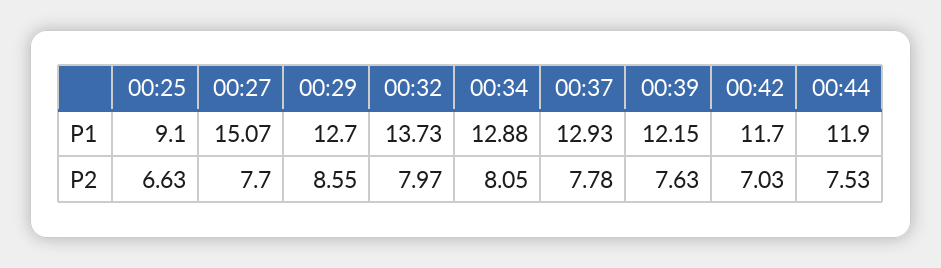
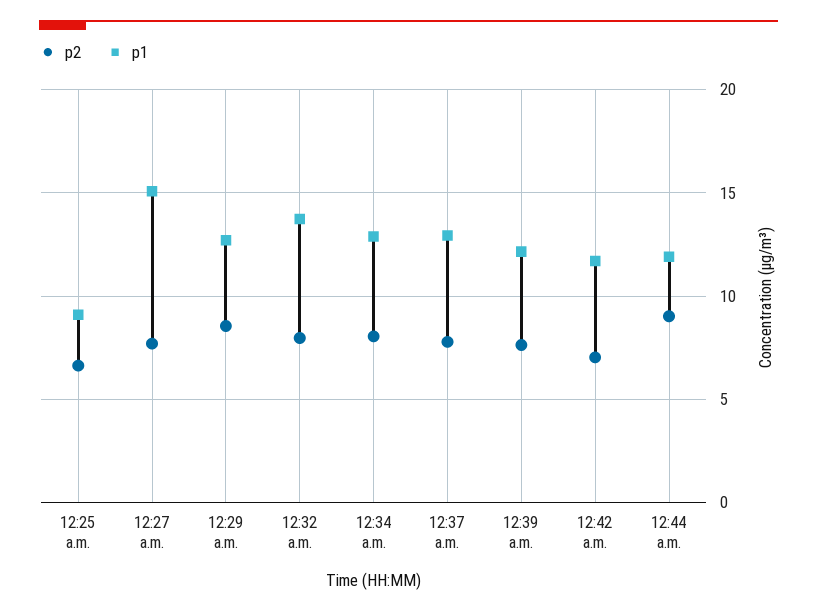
P2, 00:44: 7.53 -> 9

